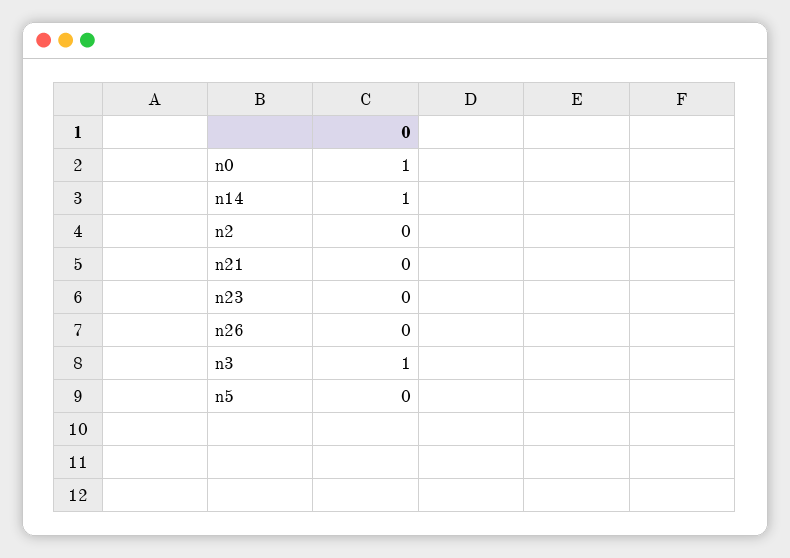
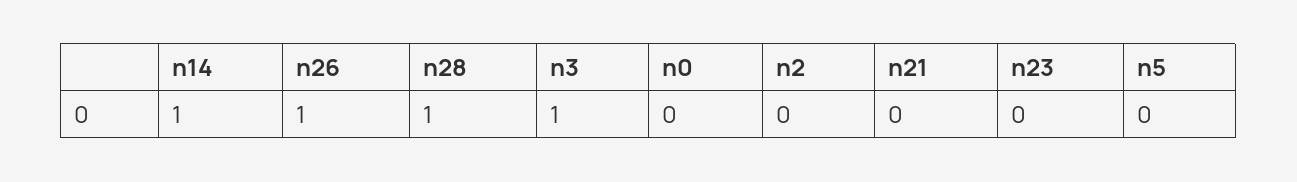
n0: 1 -> 0
n26: 0 -> 1
n28: none -> 1

